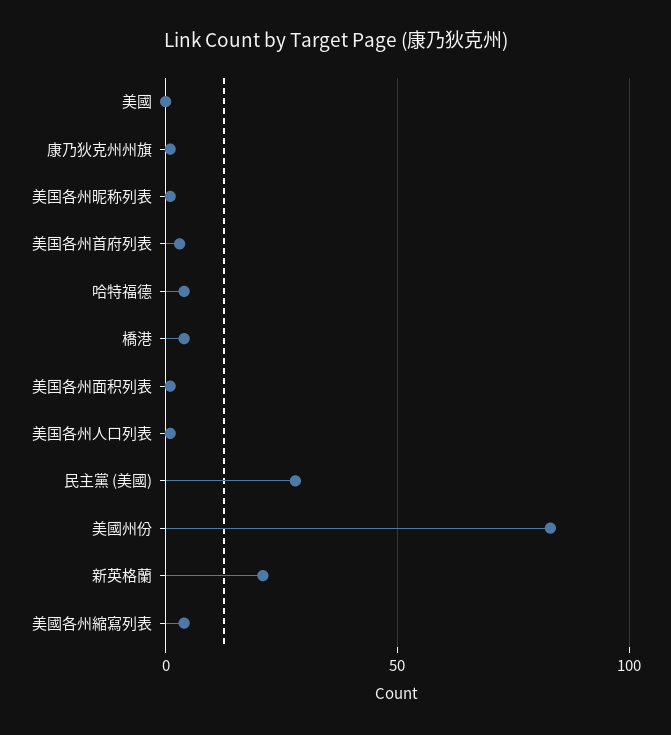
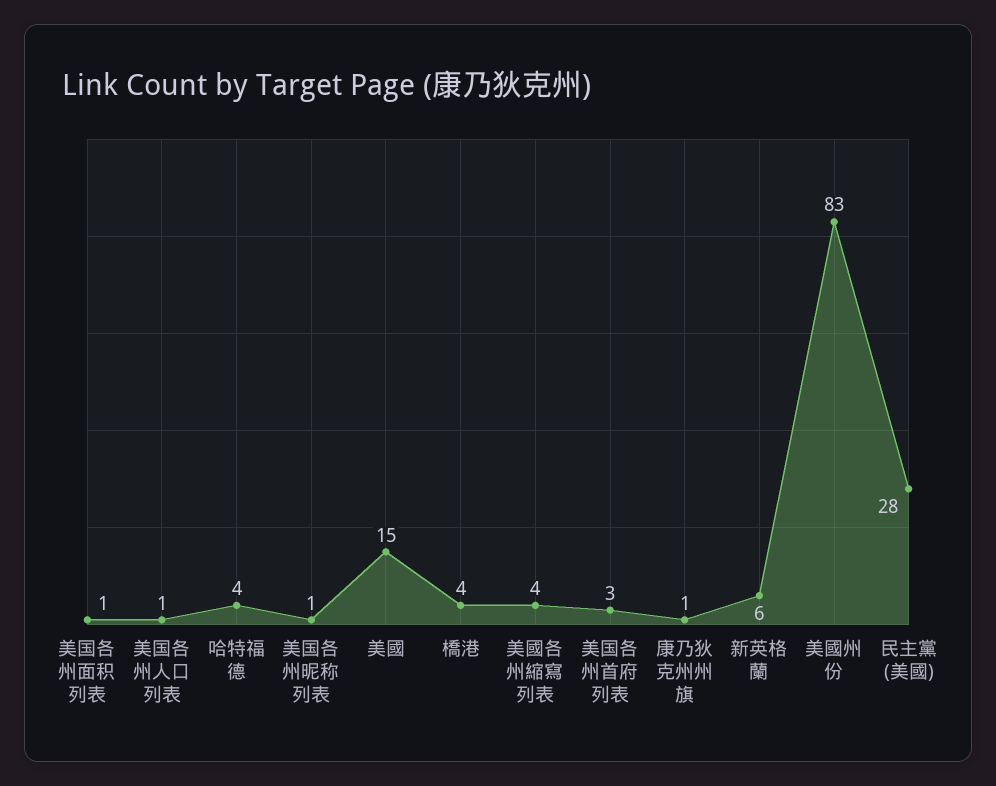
美國: 0 -> 15
新英格蘭: 20 -> 6

